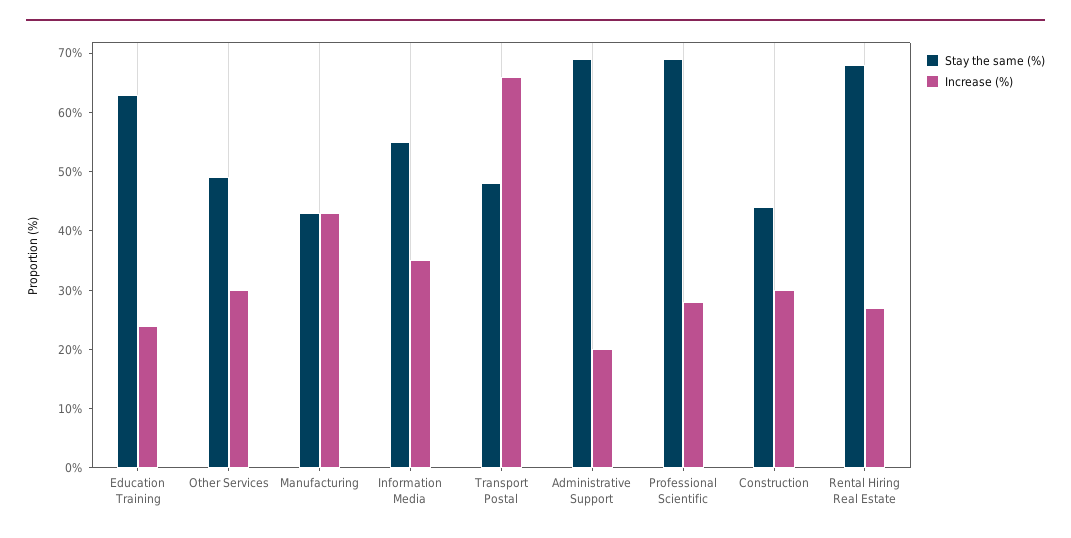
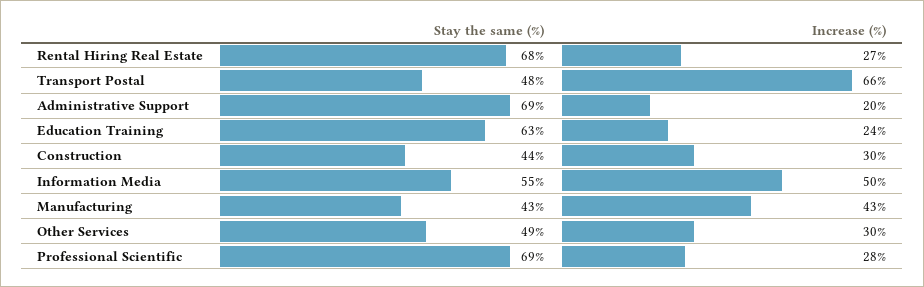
Increase (%), Information Media: 35 -> 50

